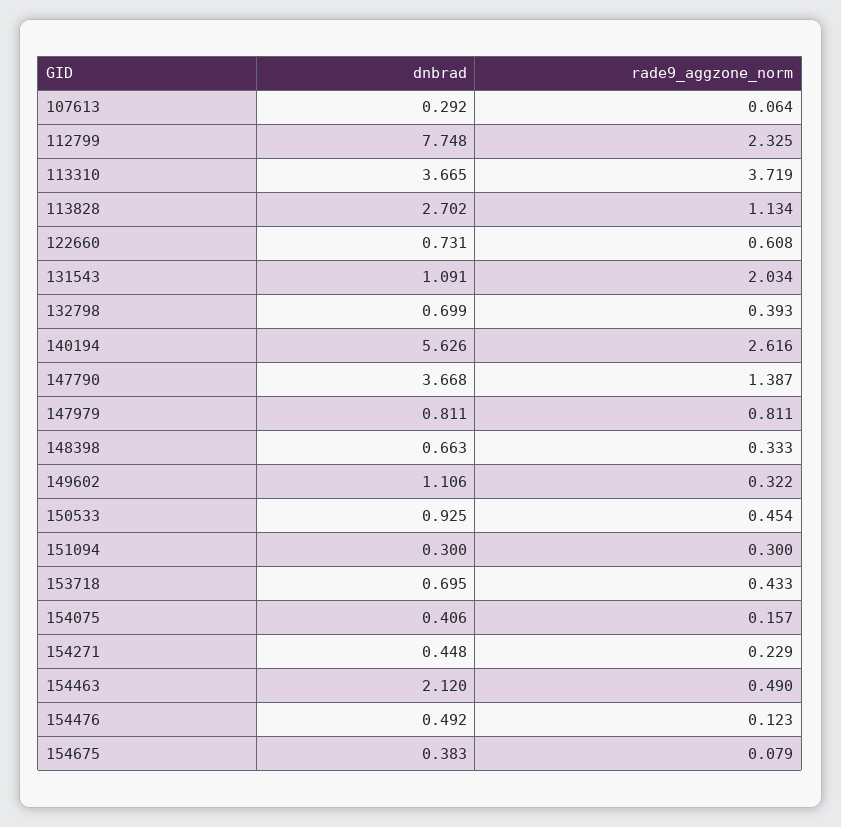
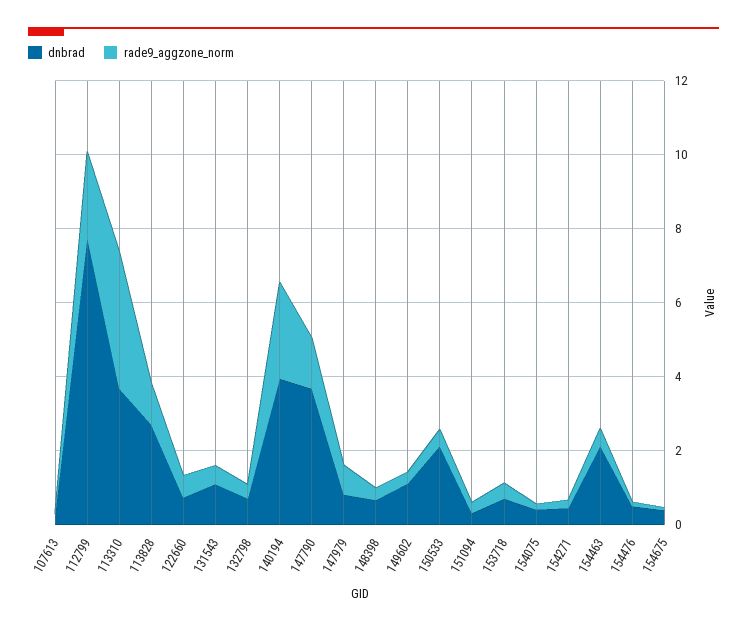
rade9_aggzone_norm, 131543: 2.034 -> 0.5
dnbrad, 140194: 5.626 -> 4
dnbrad, 150533: 0.925 -> 2

